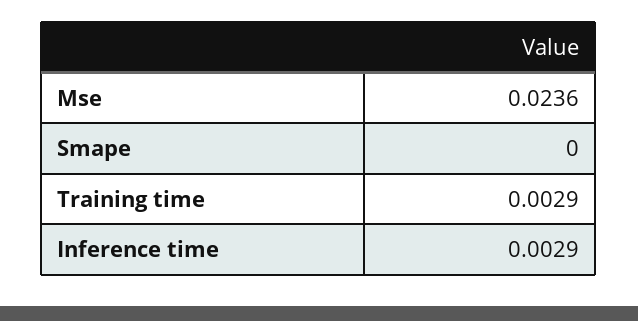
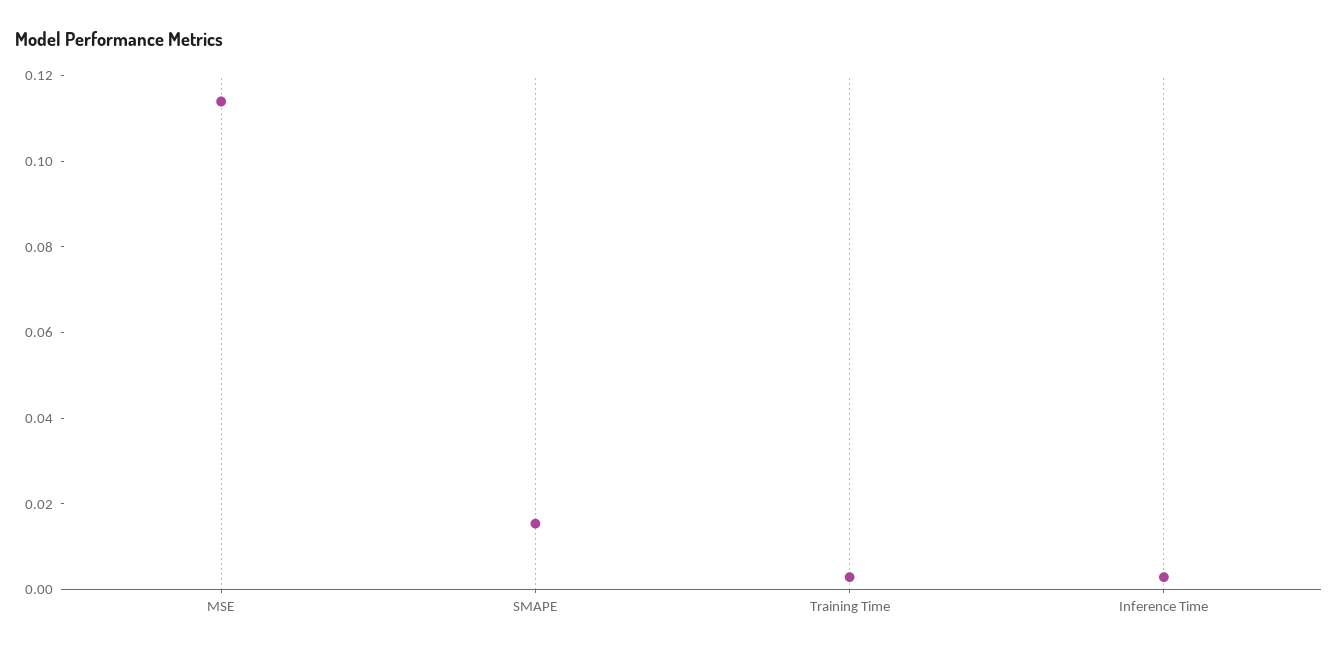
Mse: 0.0236 -> 0.115
Smape: 0 -> 0.015

